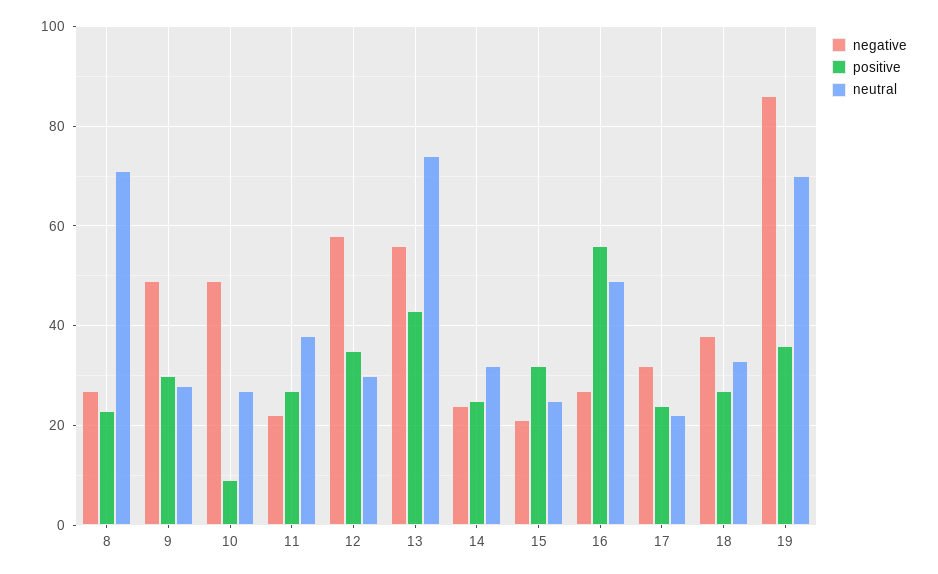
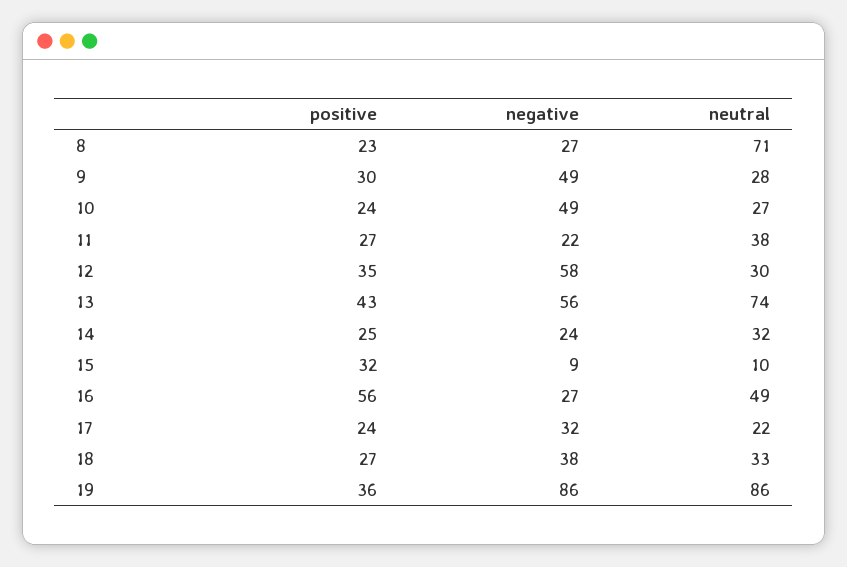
positive, 10: 10 -> 24
negative, 15: 20 -> 9
neutral, 15: 25 -> 10
neutral, 19: 70 -> 86

